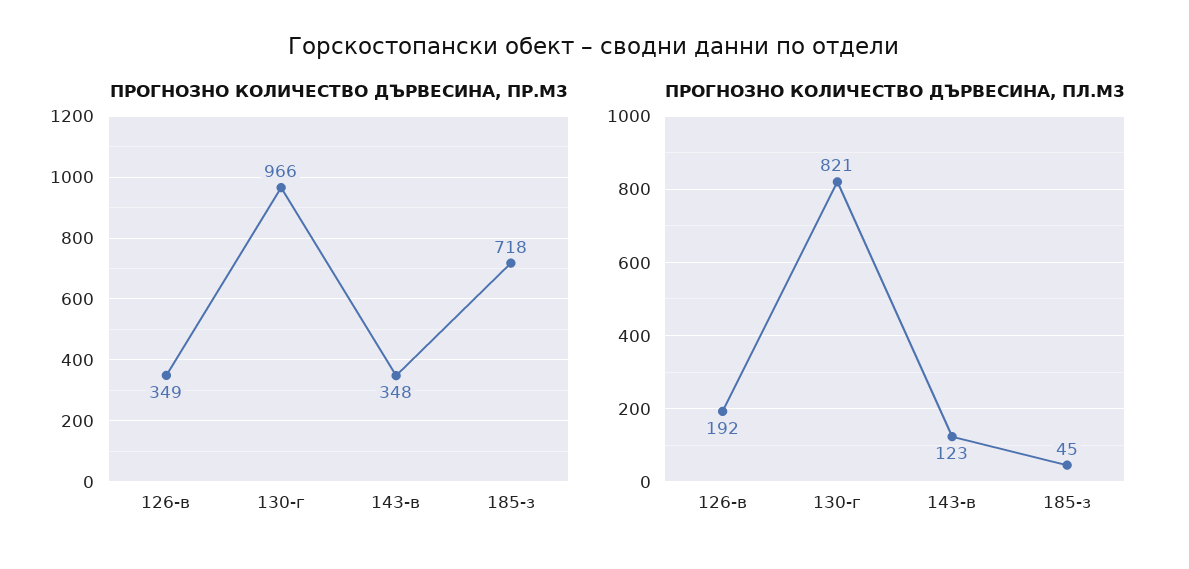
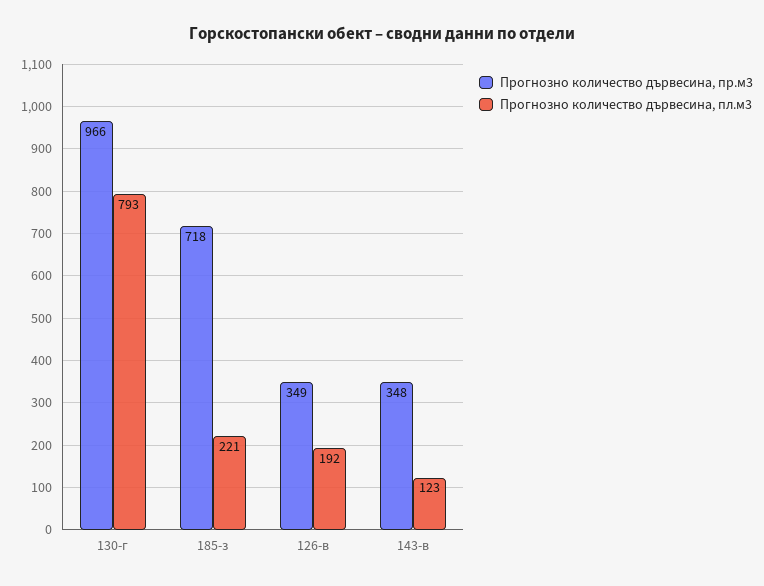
ПРОГНОЗНО КОЛИЧЕСТВО ДЪРВЕСИНА, ПЛ.М3, 130-г: 821 -> 793
ПРОГНОЗНО КОЛИЧЕСТВО ДЪРВЕСИНА, ПЛ.М3, 185-з: 45 -> 221

